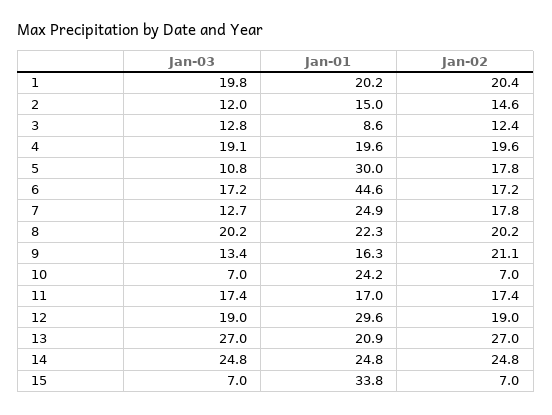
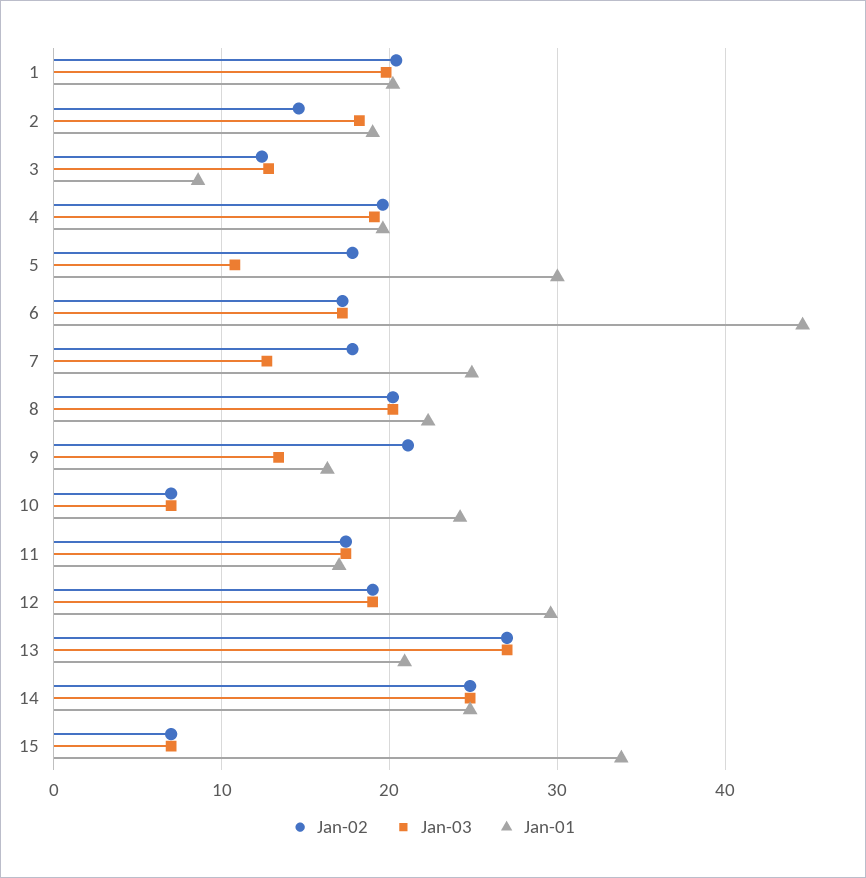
Jan-03, 2: 12 -> 18
Jan-01, 2: 15 -> 19

